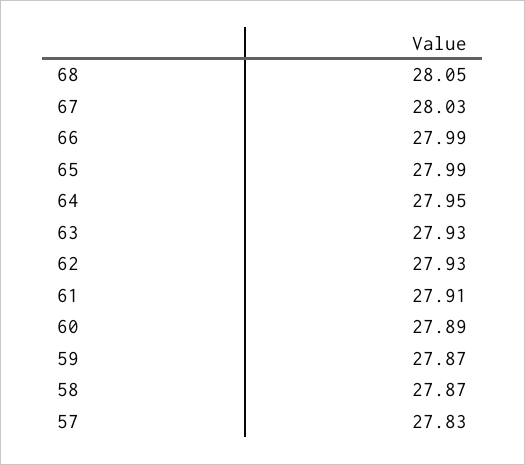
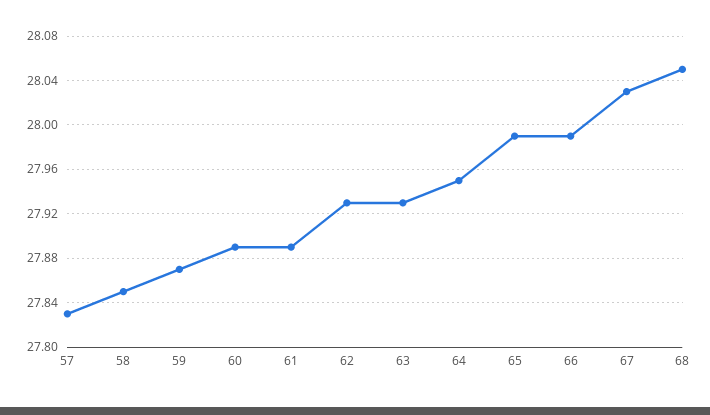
61: 27.91 -> 27.89
58: 27.87 -> 27.85

